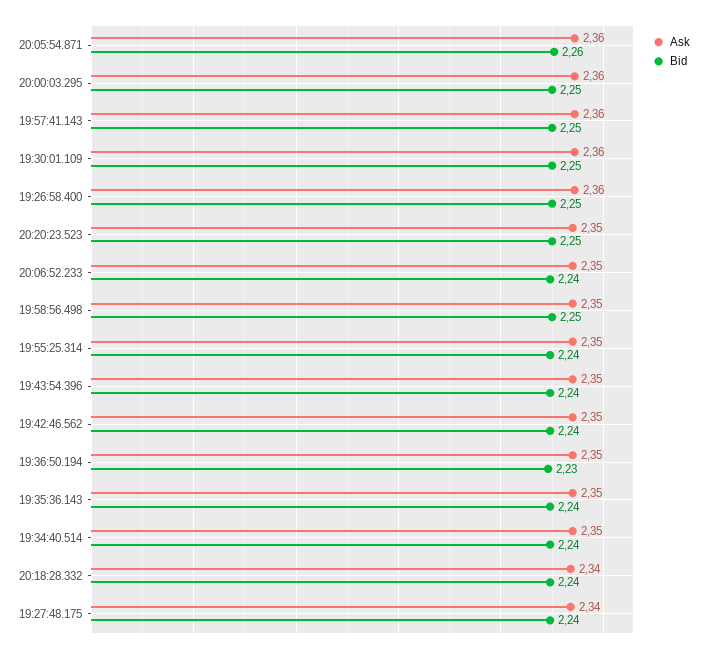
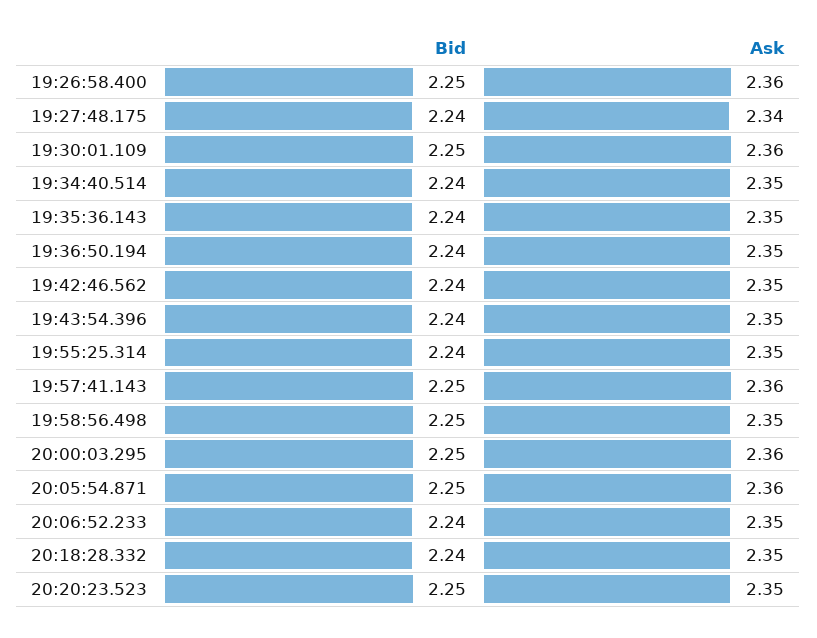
Bid, 20:05:54.871: 2.26 -> 2.25
Bid, 19:36:50.194: 2.23 -> 2.24
Ask, 20:18:28.332: 2.34 -> 2.35

